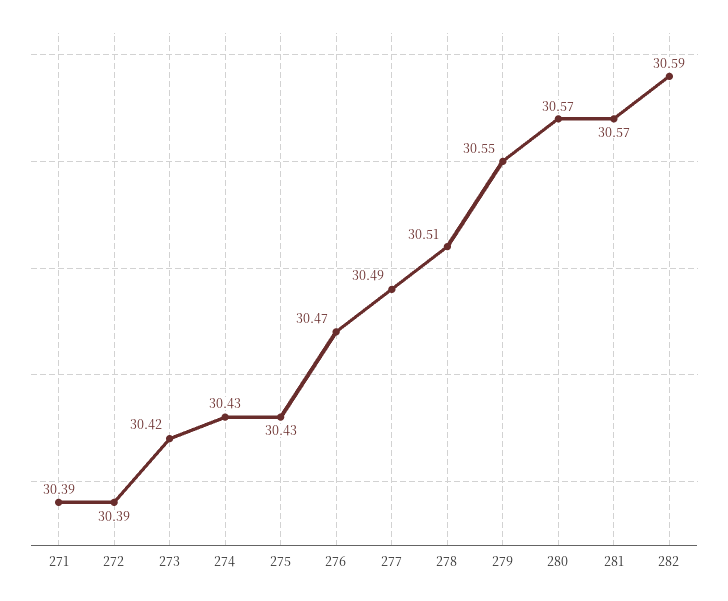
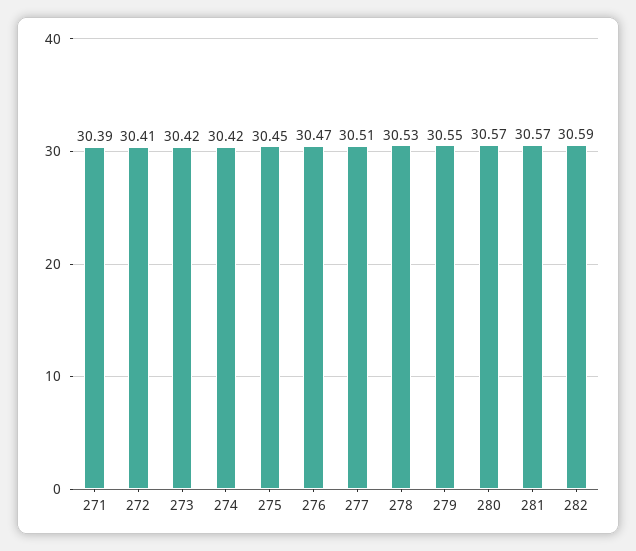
272: 30.39 -> 30.41
274: 30.43 -> 30.42
275: 30.43 -> 30.45
277: 30.49 -> 30.51
278: 30.51 -> 30.53

